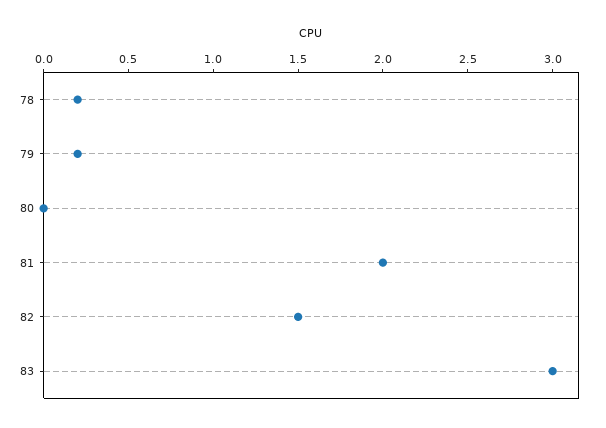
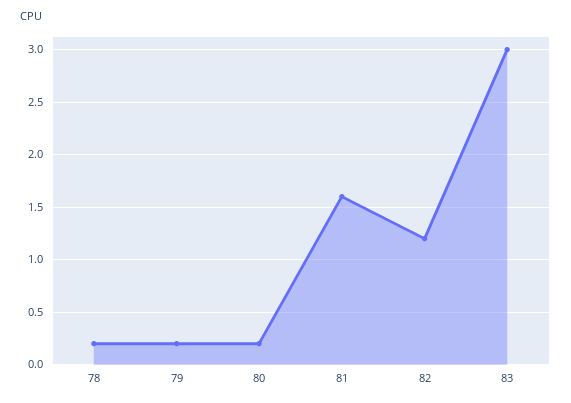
80: 0 -> 0.2
81: 2 -> 1.6
82: 1.5 -> 1.2

